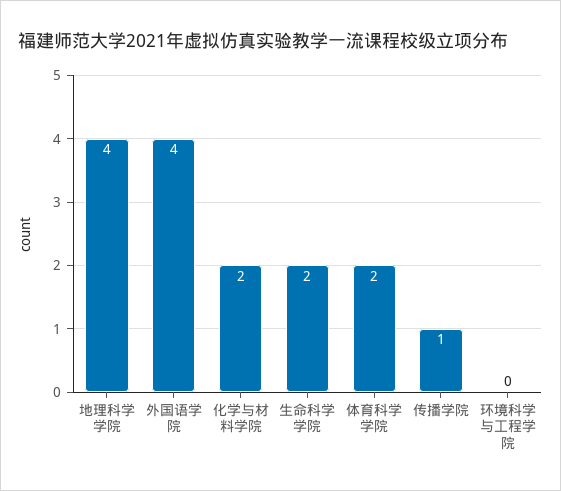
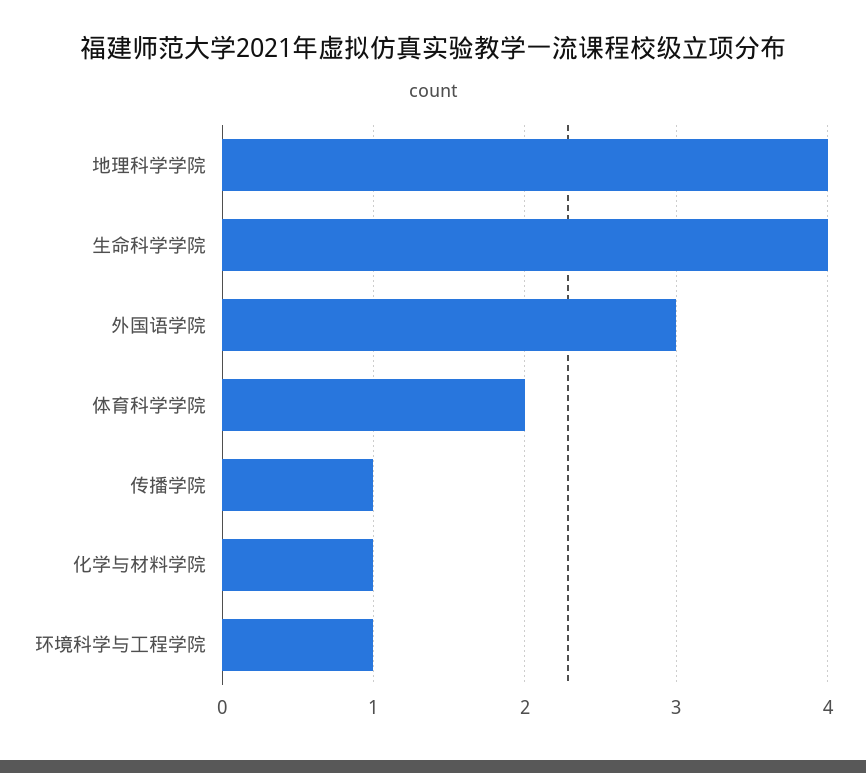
外国语学院: 4 -> 3
化学与材料学院: 2 -> 1
生命科学学院: 2 -> 4
环境科学与工程学院: 0 -> 1

